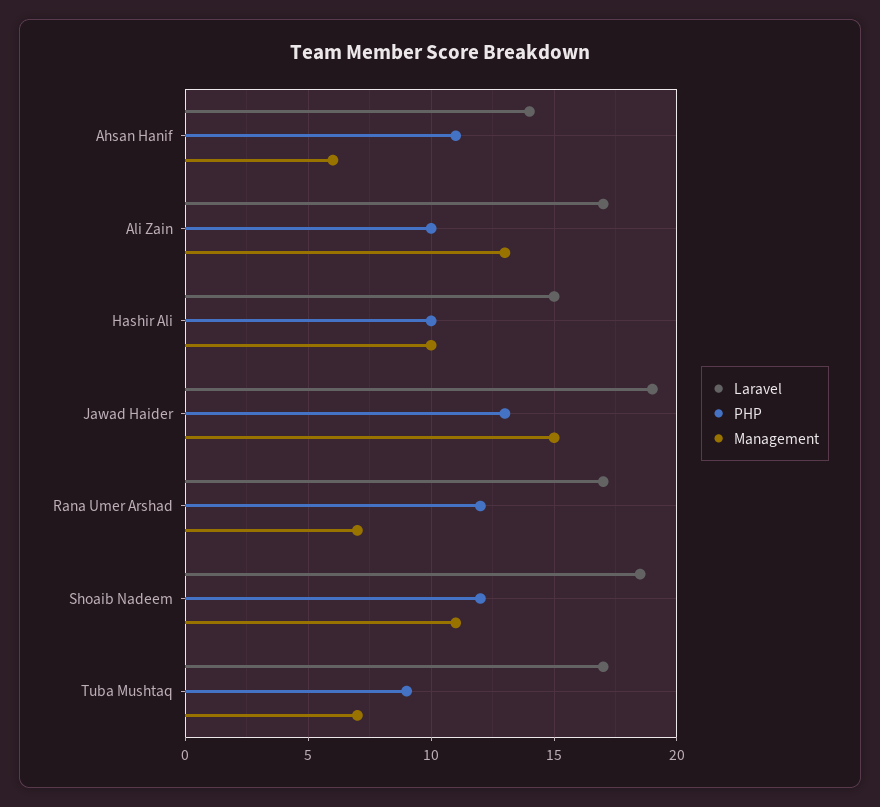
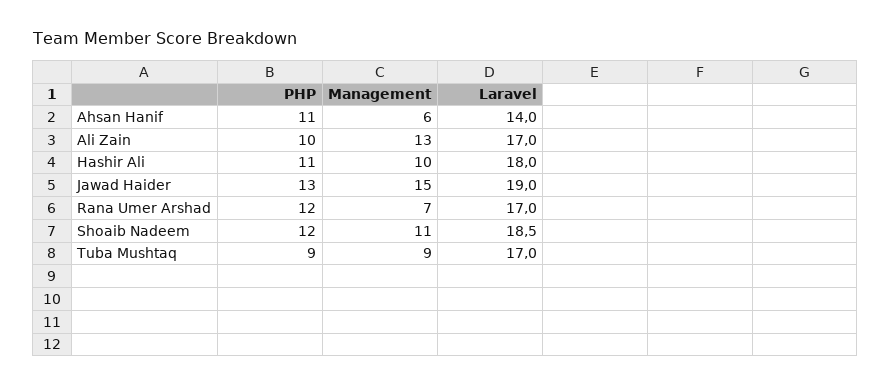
Laravel, Hashir Ali: 15 -> 18
PHP, Hashir Ali: 10 -> 11
Management, Tuba Mushtaq: 7 -> 9

